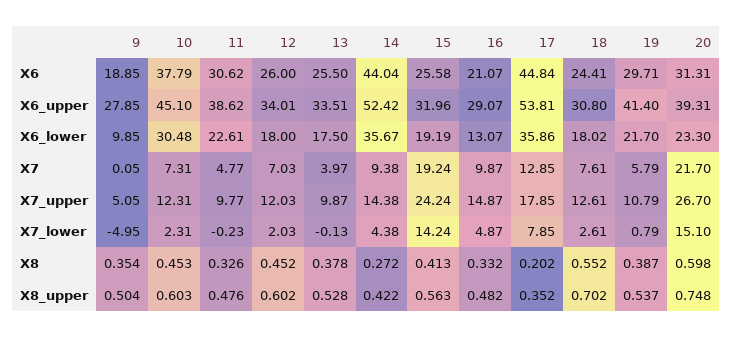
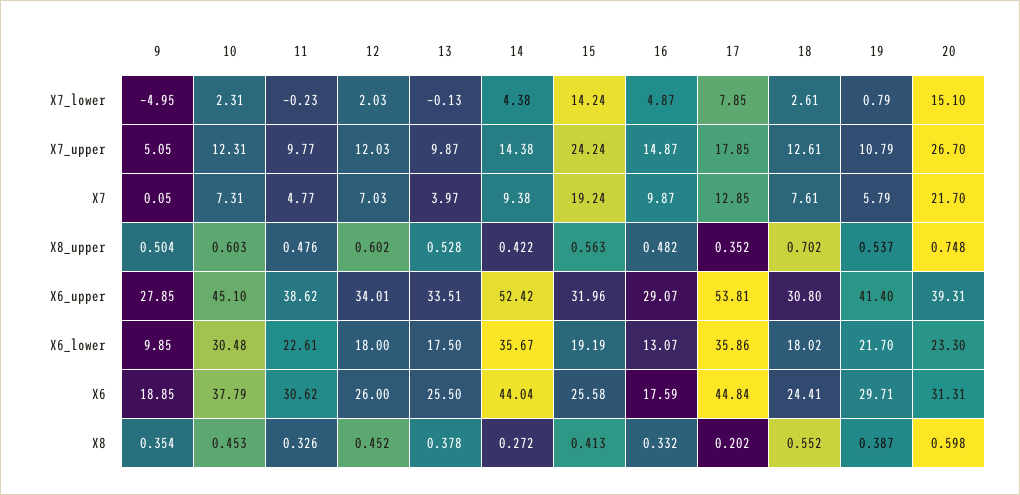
16, X6: 21.07 -> 17.59

